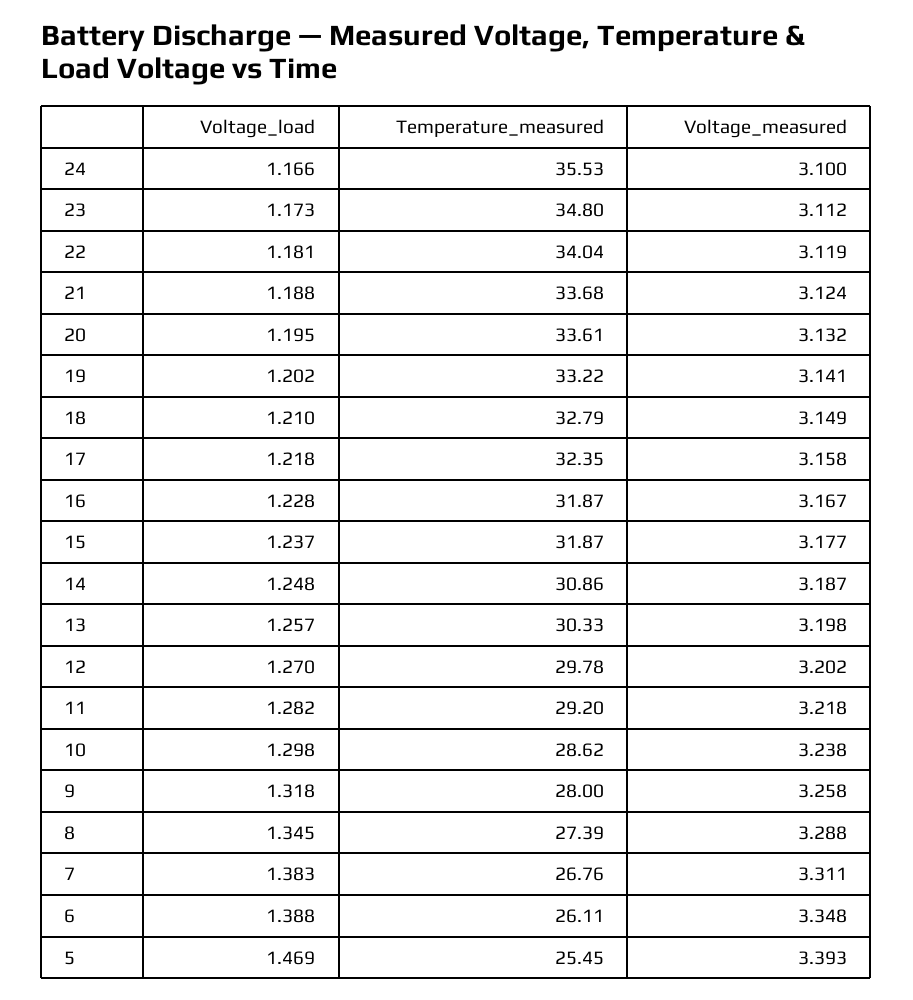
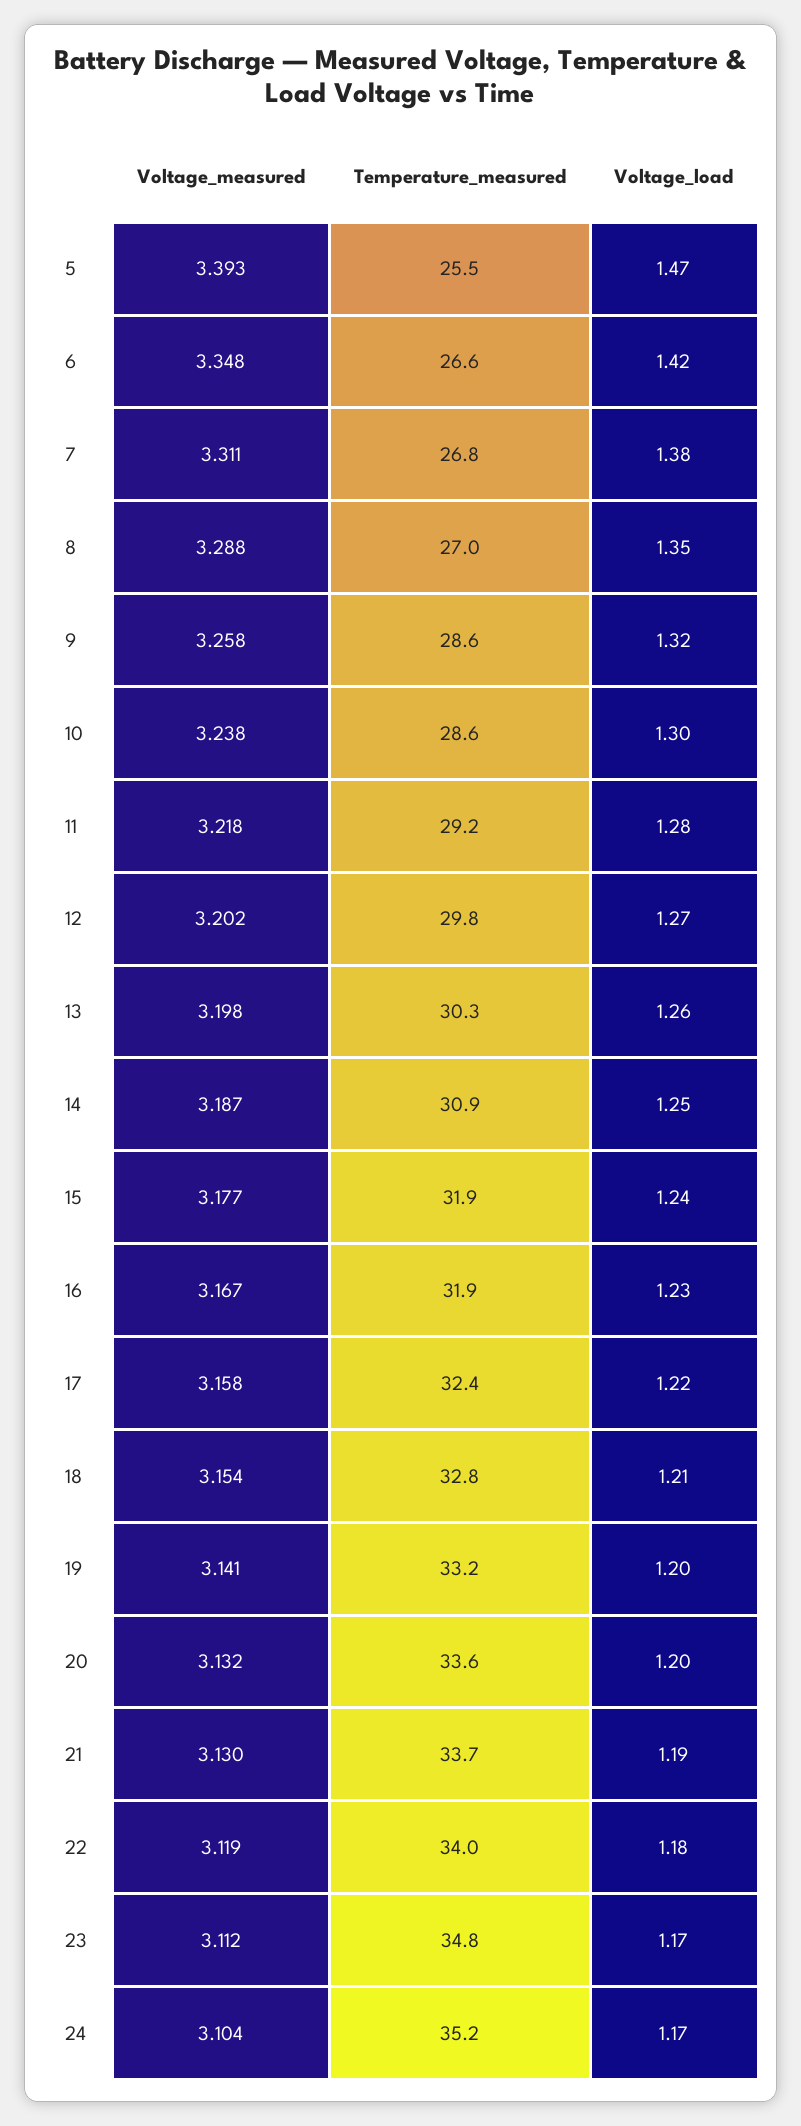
Temperature_measured, 24: 35.53 -> 35.2
Voltage_measured, 24: 3.1 -> 3.104
Voltage_measured, 21: 3.124 -> 3.13
Voltage_measured, 18: 3.149 -> 3.154
Temperature_measured, 9: 28 -> 28.6
Temperature_measured, 8: 27.39 -> 27
Voltage_load, 6: 1.388 -> 1.42
Temperature_measured, 6: 26.11 -> 26.6

